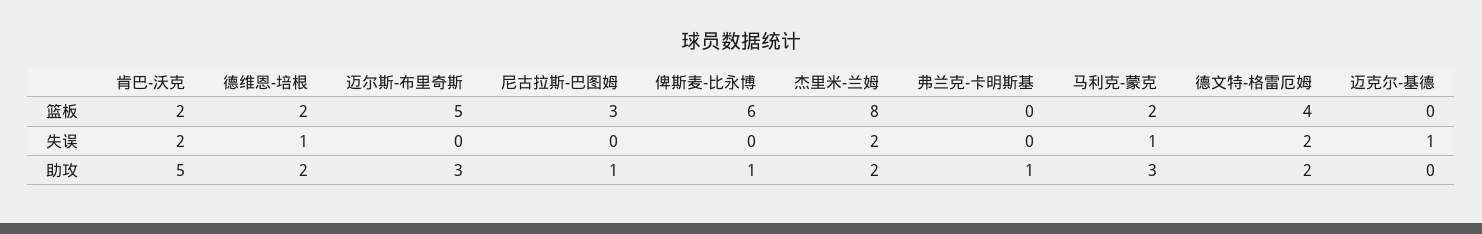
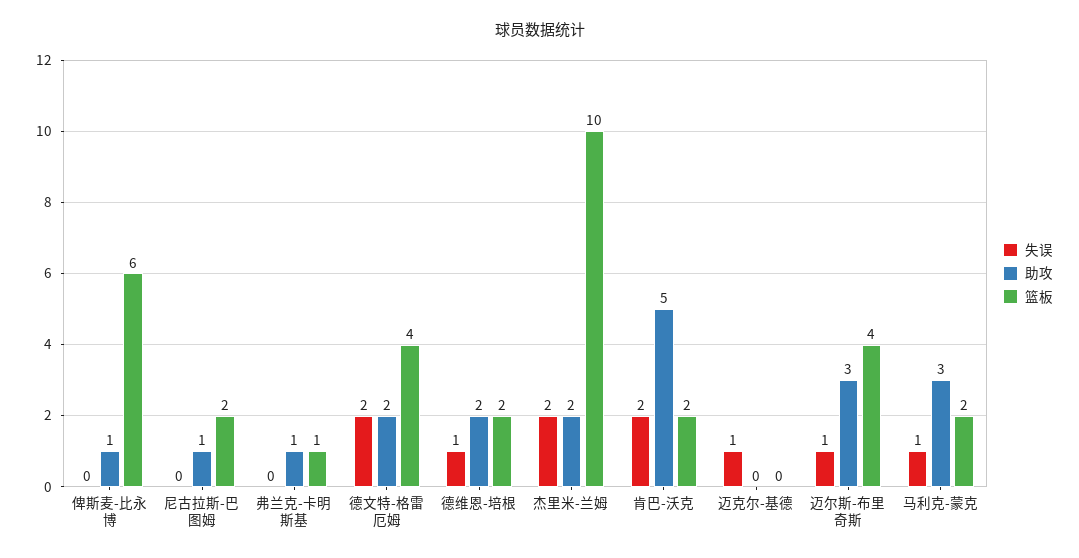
篮板, 迈尔斯-布里奇斯: 5 -> 4
篮板, 尼古拉斯-巴图姆: 3 -> 2
篮板, 杰里米-兰姆: 8 -> 10
篮板, 弗兰克-卡明斯基: 0 -> 1
失误, 迈尔斯-布里奇斯: 0 -> 1

